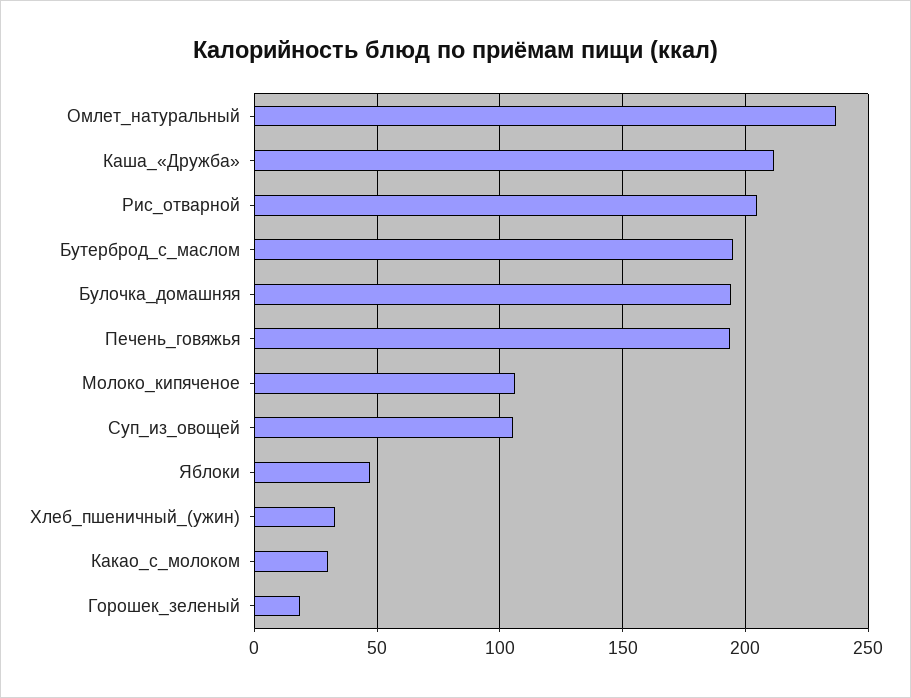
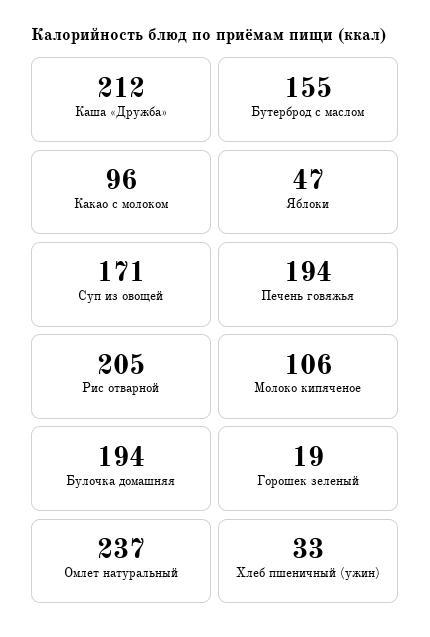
Бутерброд_с_маслом: 195 -> 155
Суп_из_овощей: 105 -> 171
Какао_с_молоком: 30 -> 96

